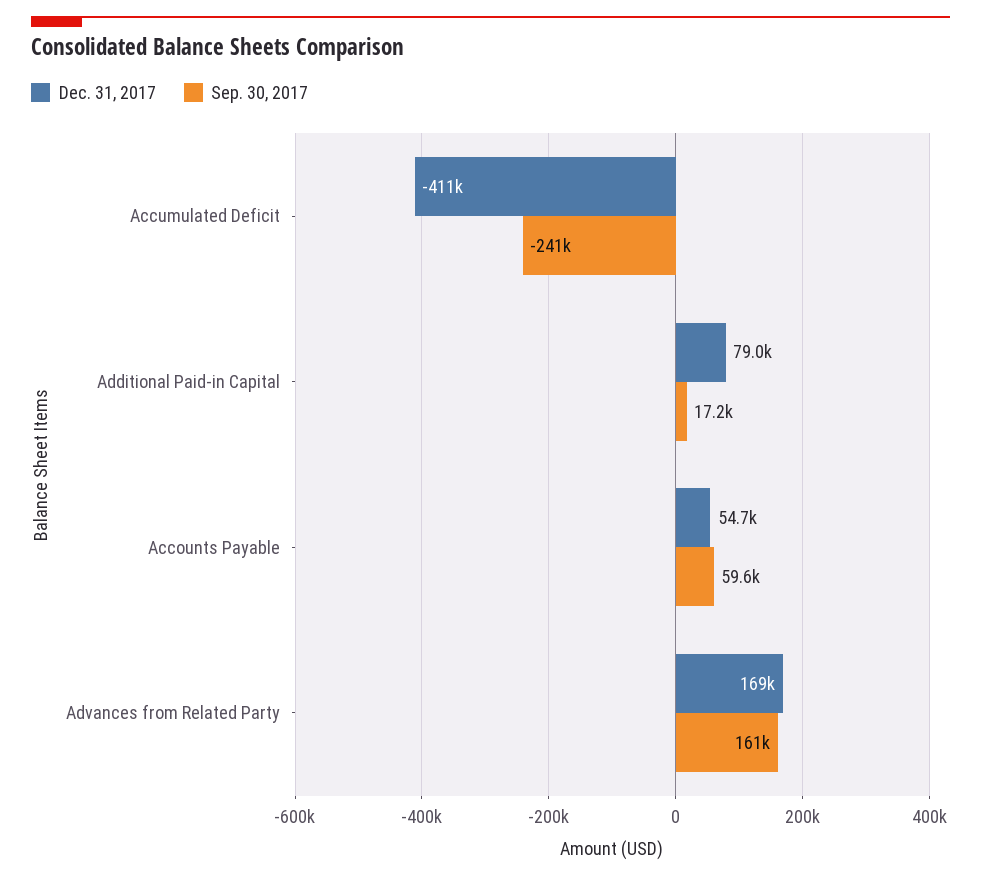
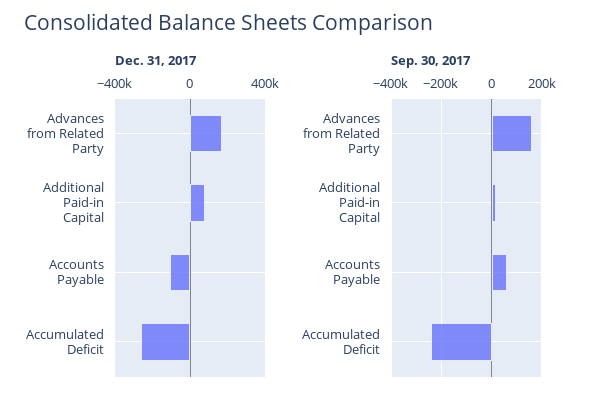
Dec. 31, 2017, Accumulated Deficit: -411000 -> -250000
Dec. 31, 2017, Accounts Payable: 54700 -> -100000

